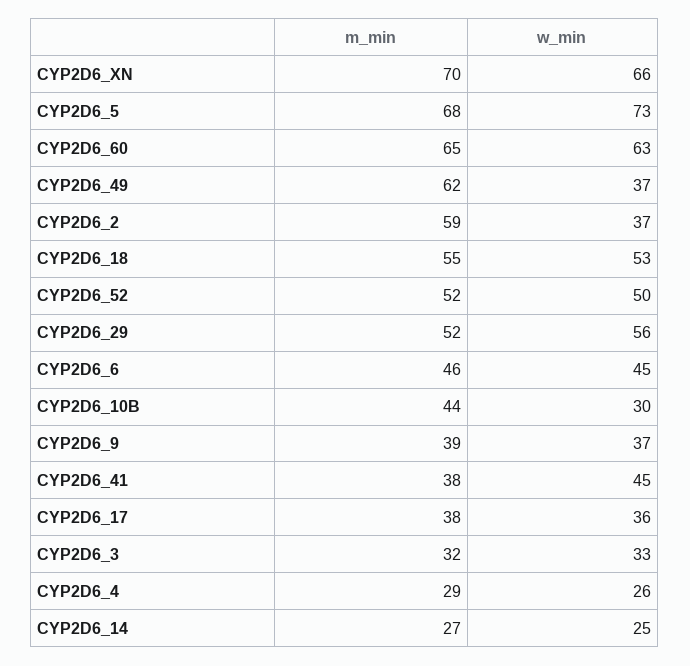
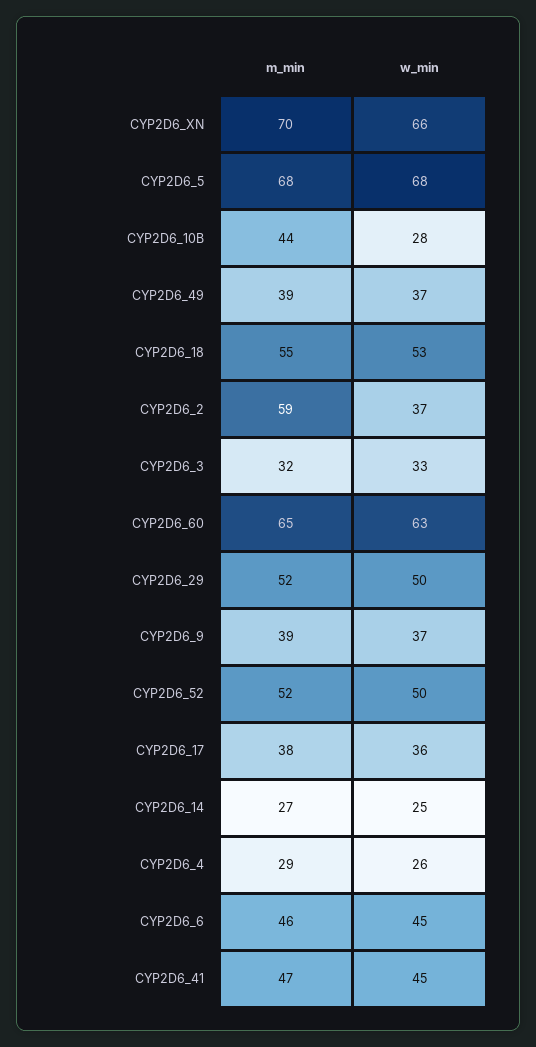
w_min, CYP2D6_5: 73 -> 68
m_min, CYP2D6_49: 62 -> 39
w_min, CYP2D6_29: 56 -> 50
w_min, CYP2D6_10B: 30 -> 28
m_min, CYP2D6_41: 38 -> 47

